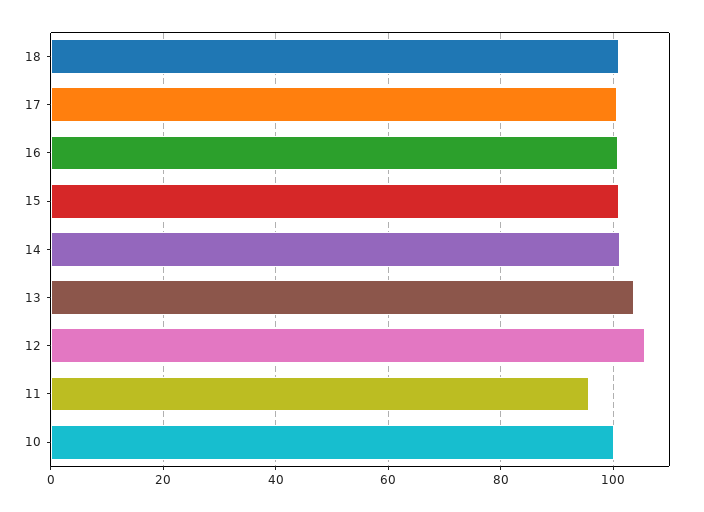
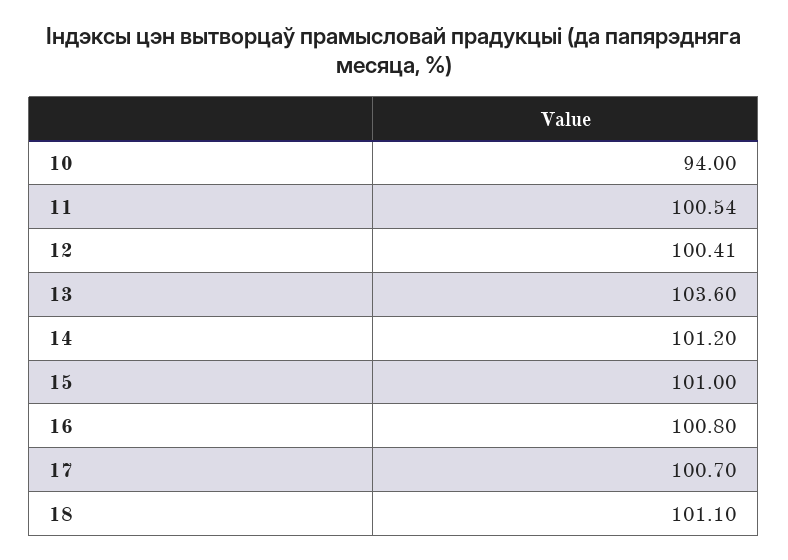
12: 106 -> 100.41
11: 96 -> 100.54
10: 100 -> 94

